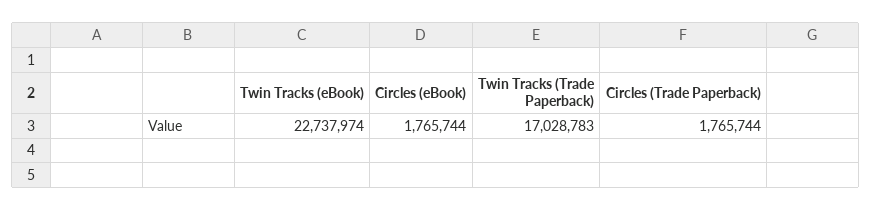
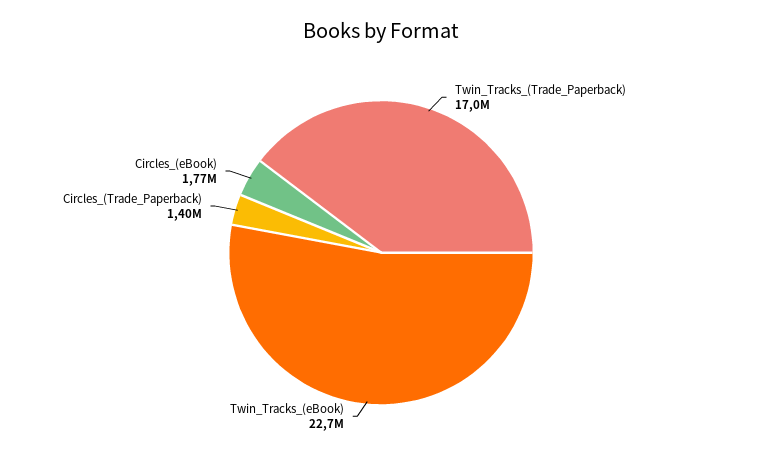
Circles (Trade Paperback): 1765744 -> 1400000

